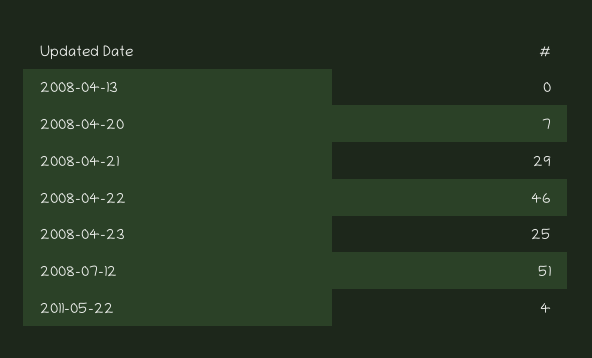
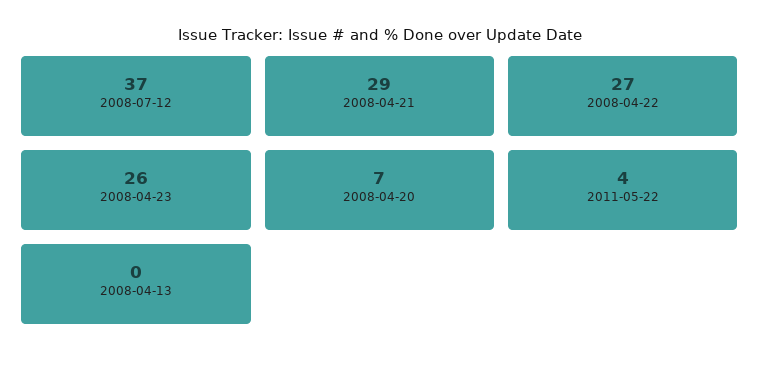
2008-04-22: 46 -> 27
2008-04-23: 25 -> 26
2008-07-12: 51 -> 37

